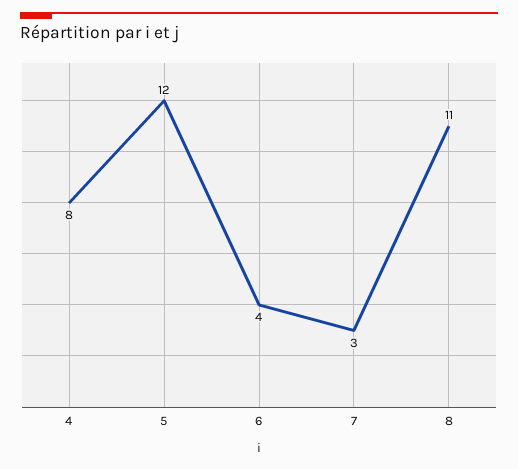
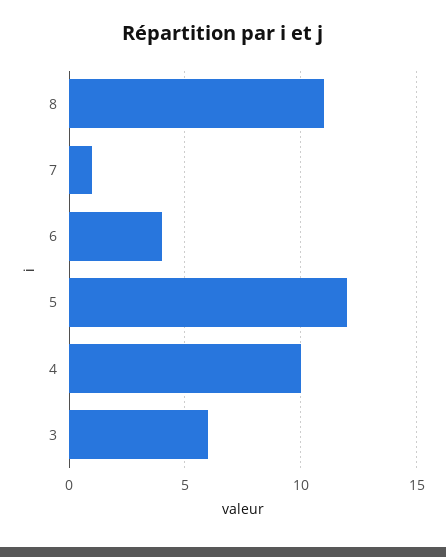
4: 8 -> 10
7: 3 -> 1
3: none -> 6

